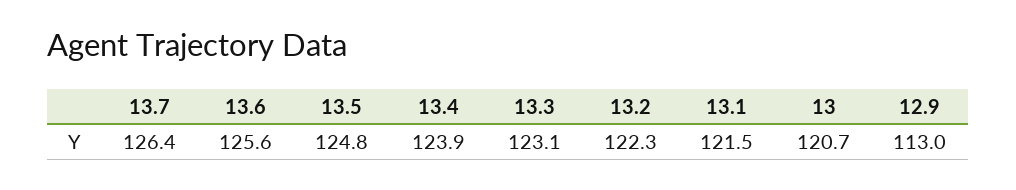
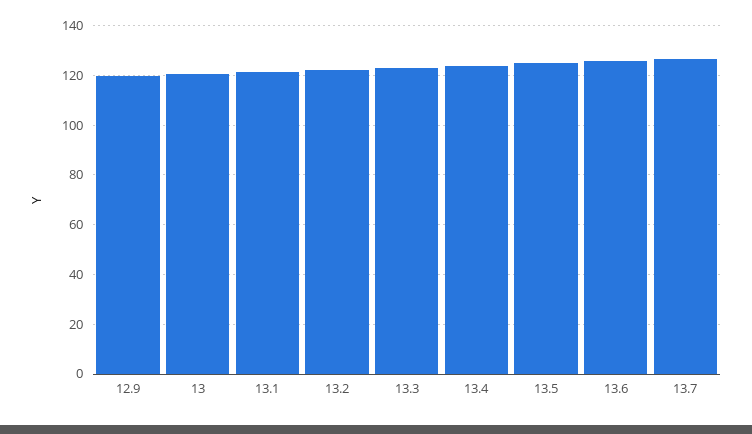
12.9: 113 -> 120

